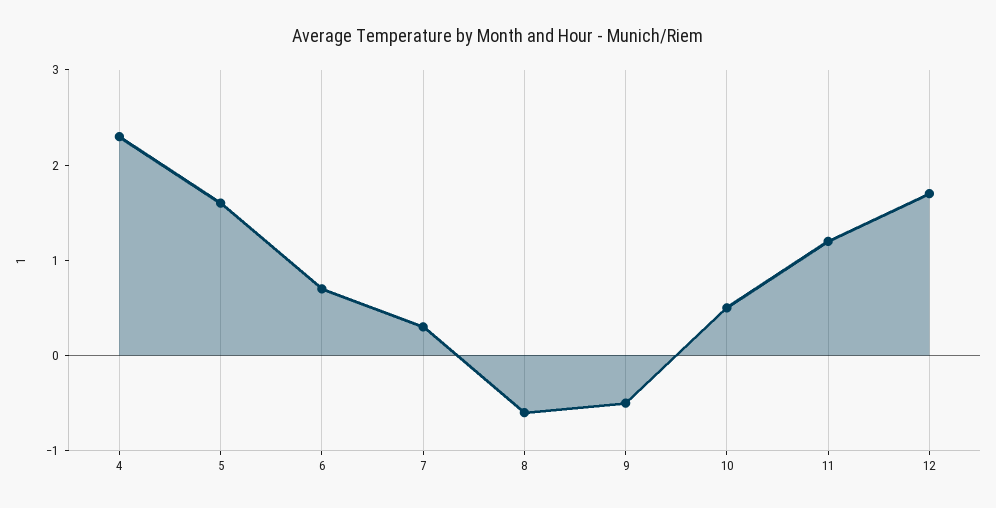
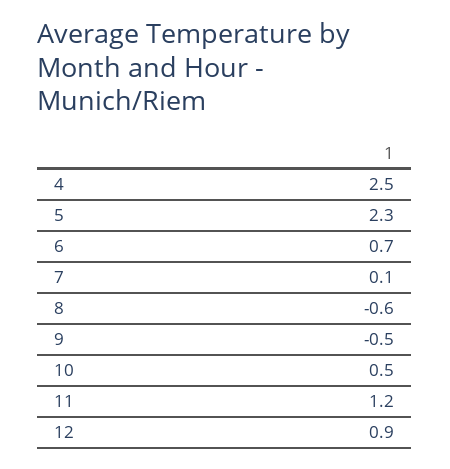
4: 2.3 -> 2.5
5: 1.6 -> 2.3
7: 0.3 -> 0.1
12: 1.7 -> 0.9

